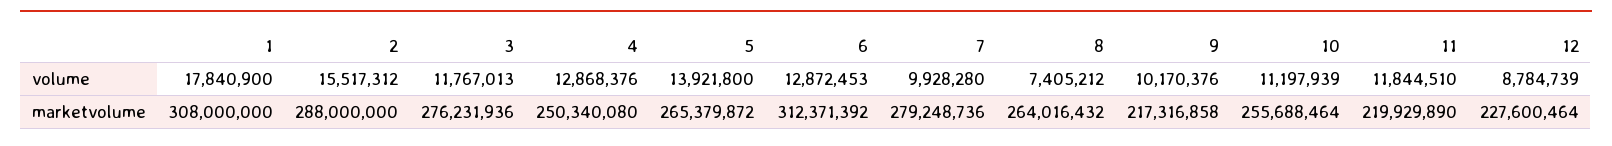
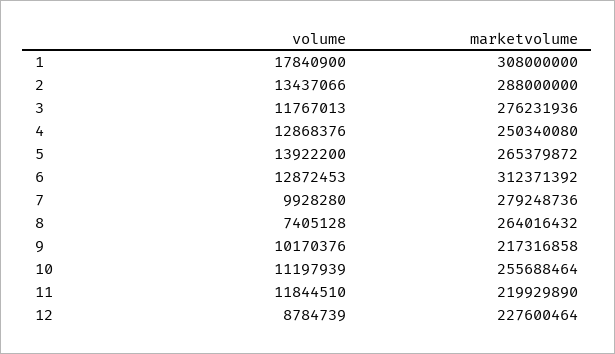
2, volume: 15517312 -> 13437066
5, volume: 13921800 -> 13922200
8, volume: 7405212 -> 7405128

